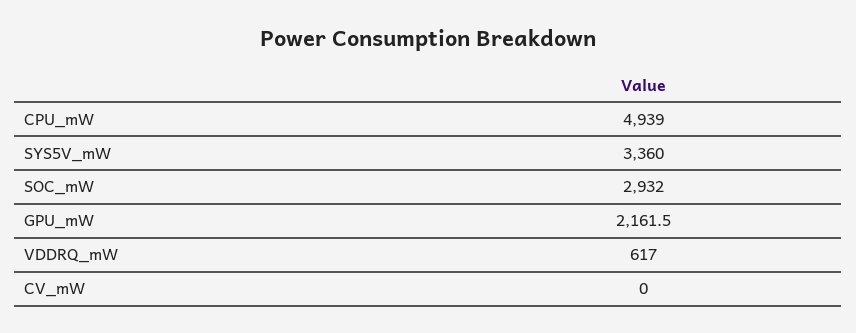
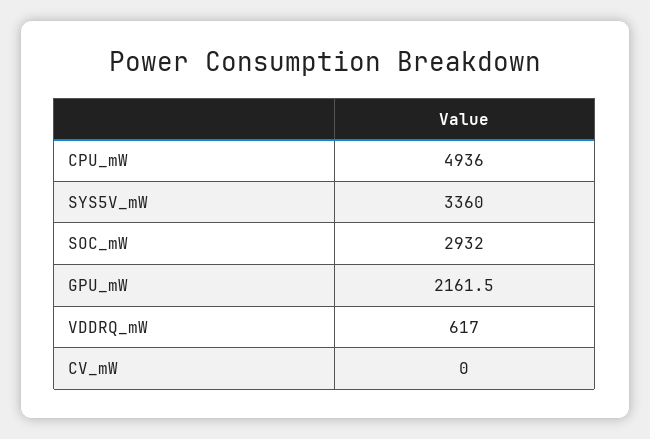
CPU_mW: 4939 -> 4936

